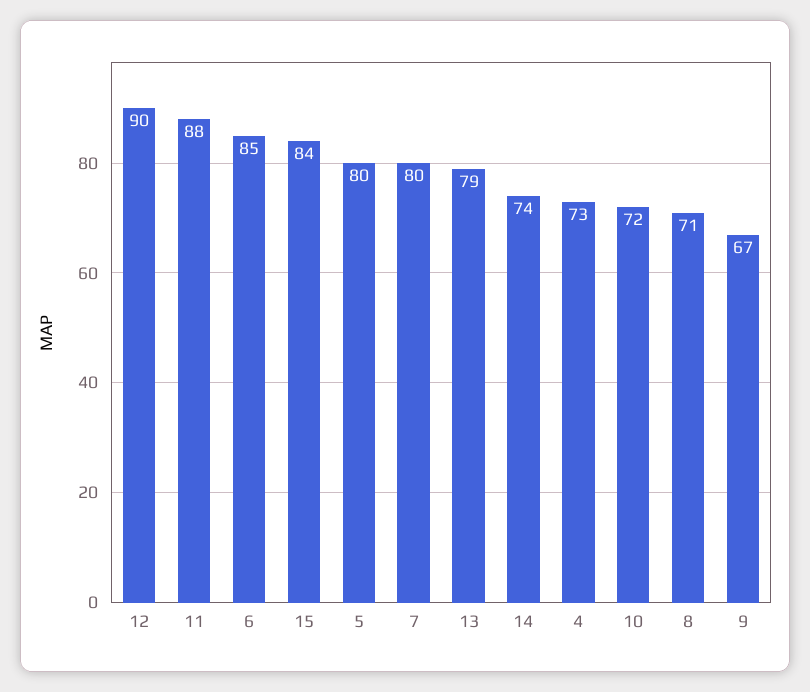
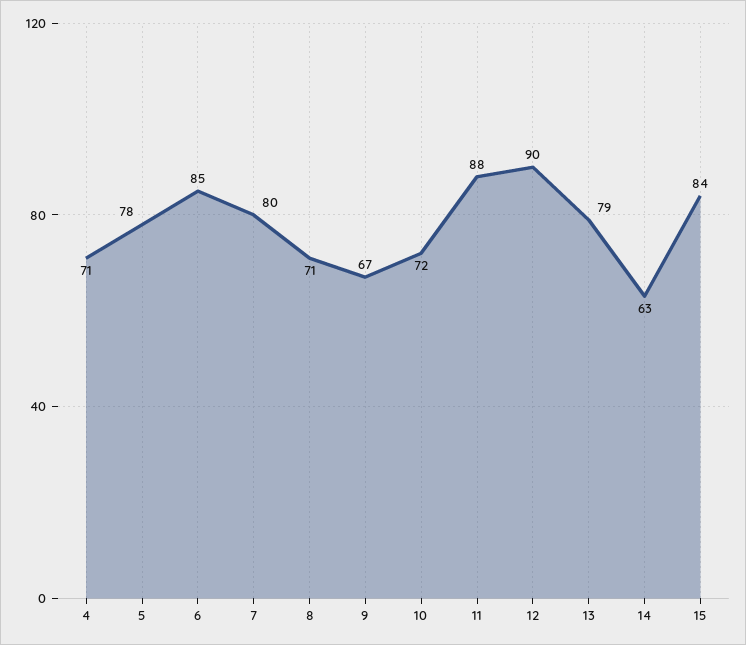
5: 80 -> 78
14: 74 -> 63
4: 73 -> 71

